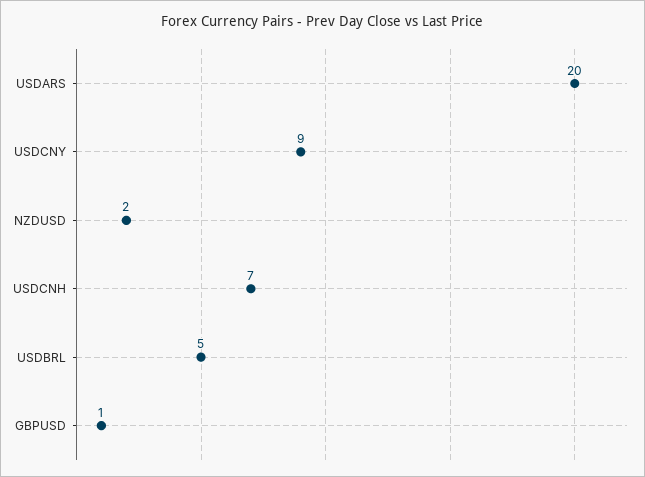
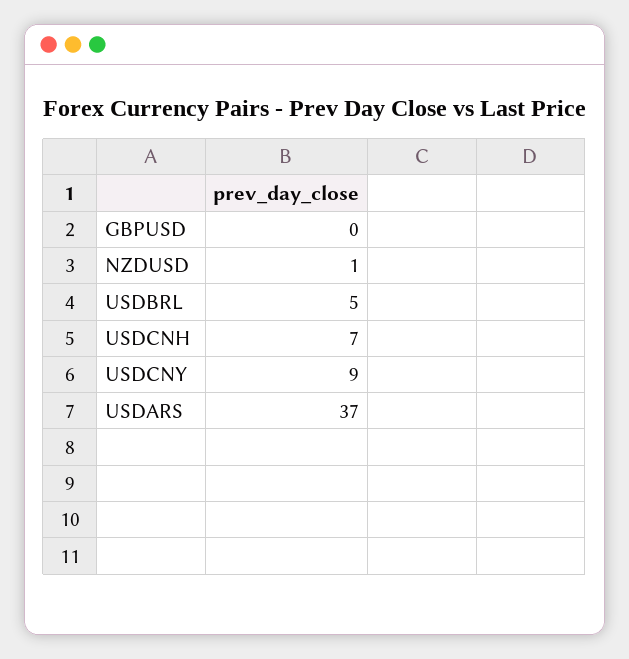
USDARS: 20 -> 37
NZDUSD: 2 -> 1
GBPUSD: 1 -> 0

